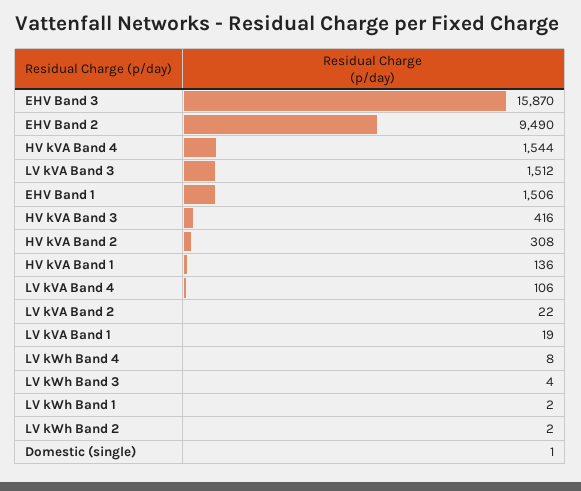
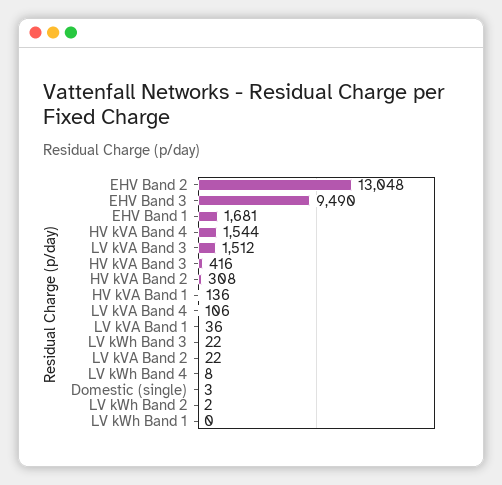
EHV Band 3: 15870 -> 9490
EHV Band 2: 9490 -> 13048
EHV Band 1: 1506 -> 1681
LV kVA Band 1: 19 -> 36
LV kWh Band 3: 4 -> 22
LV kWh Band 1: 2 -> 0
Domestic (single): 1 -> 3

